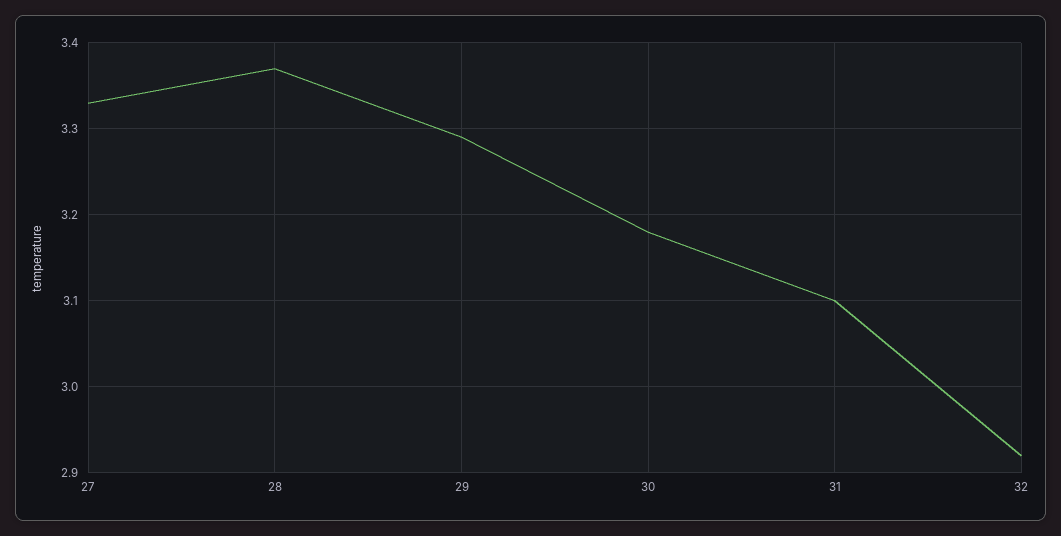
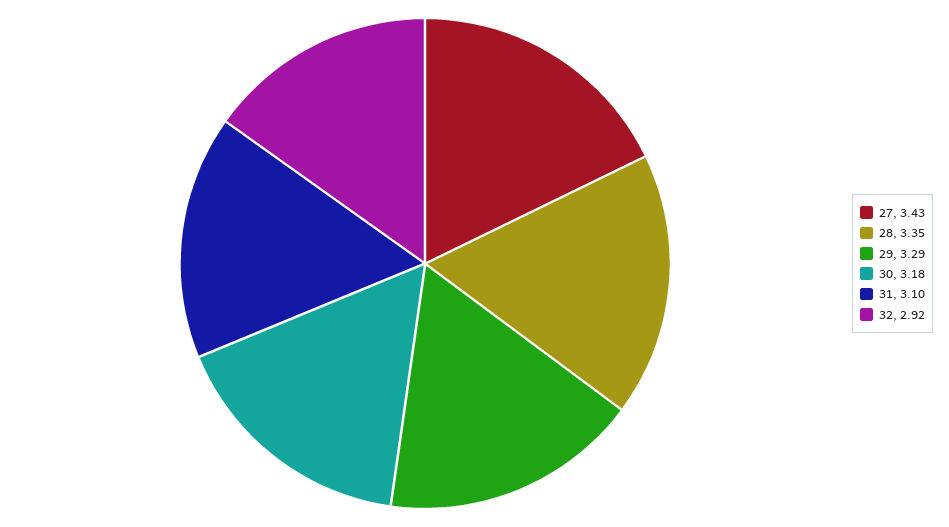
27: 3.33 -> 3.43
28: 3.37 -> 3.35

